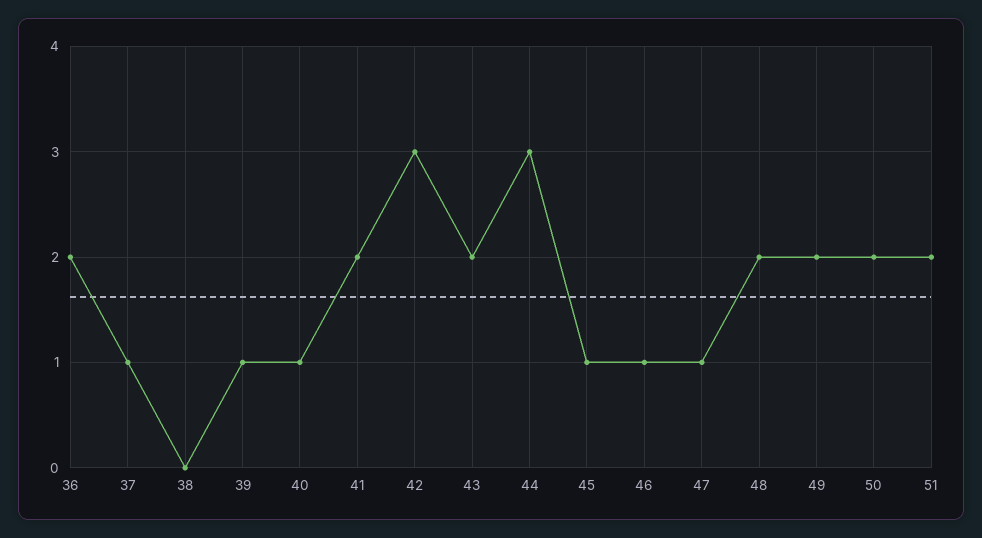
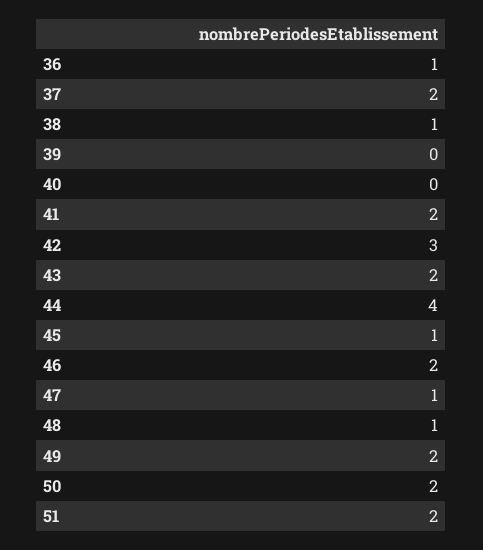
36: 2 -> 1
37: 1 -> 2
38: 0 -> 1
39: 1 -> 0
40: 1 -> 0
44: 3 -> 4
46: 1 -> 2
48: 2 -> 1

